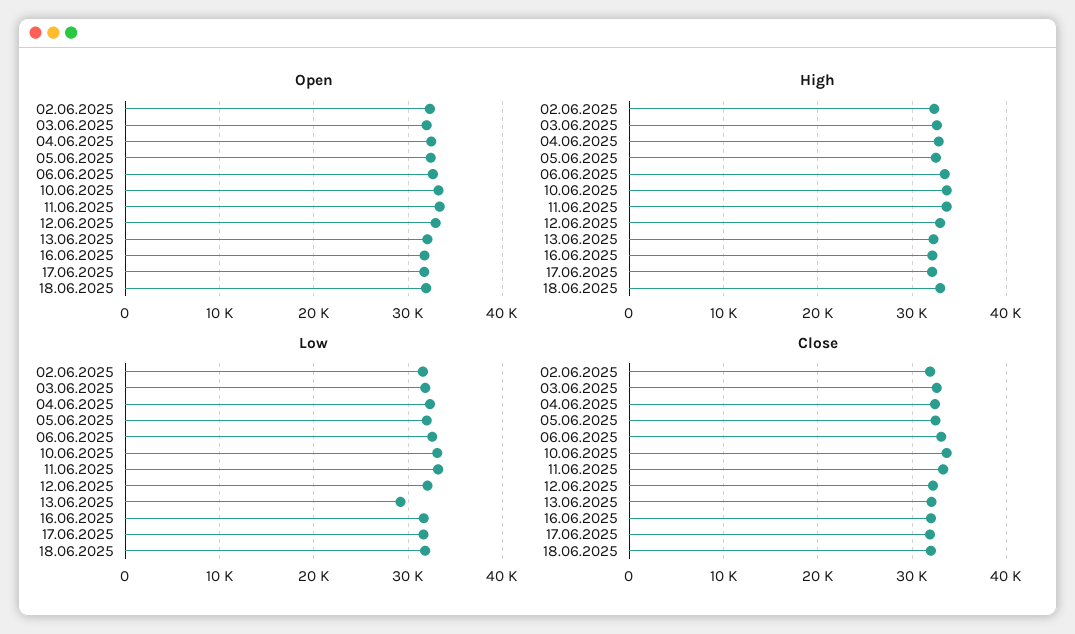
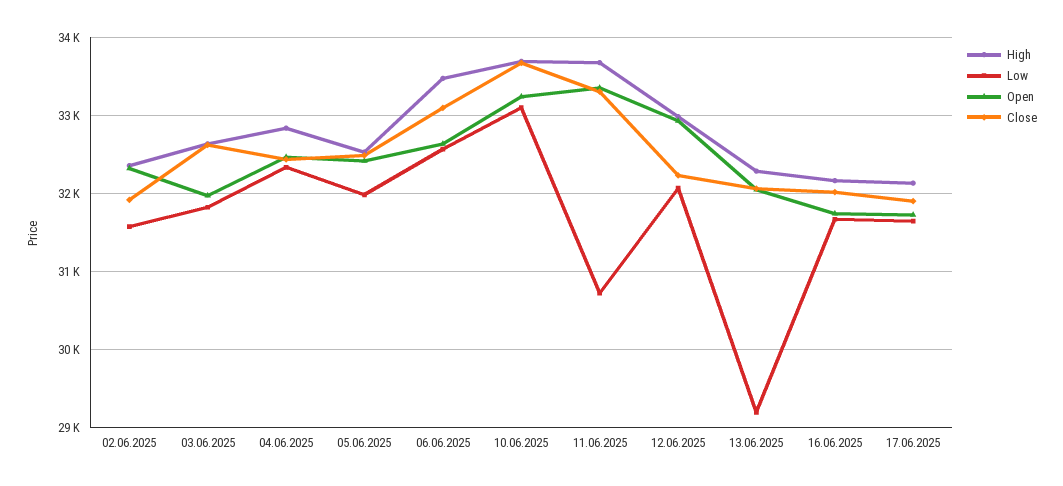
Open, 18.06.2025: 32000 -> none
High, 18.06.2025: 33000 -> none
Low, 11.06.2025: 33000 -> 30700
Low, 18.06.2025: 32000 -> none
Close, 18.06.2025: 32000 -> none

